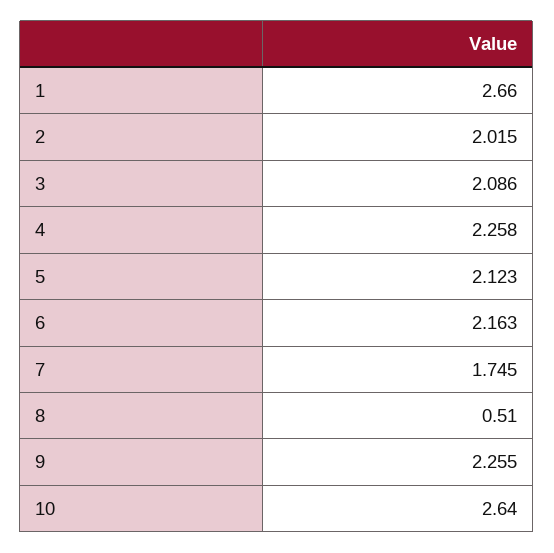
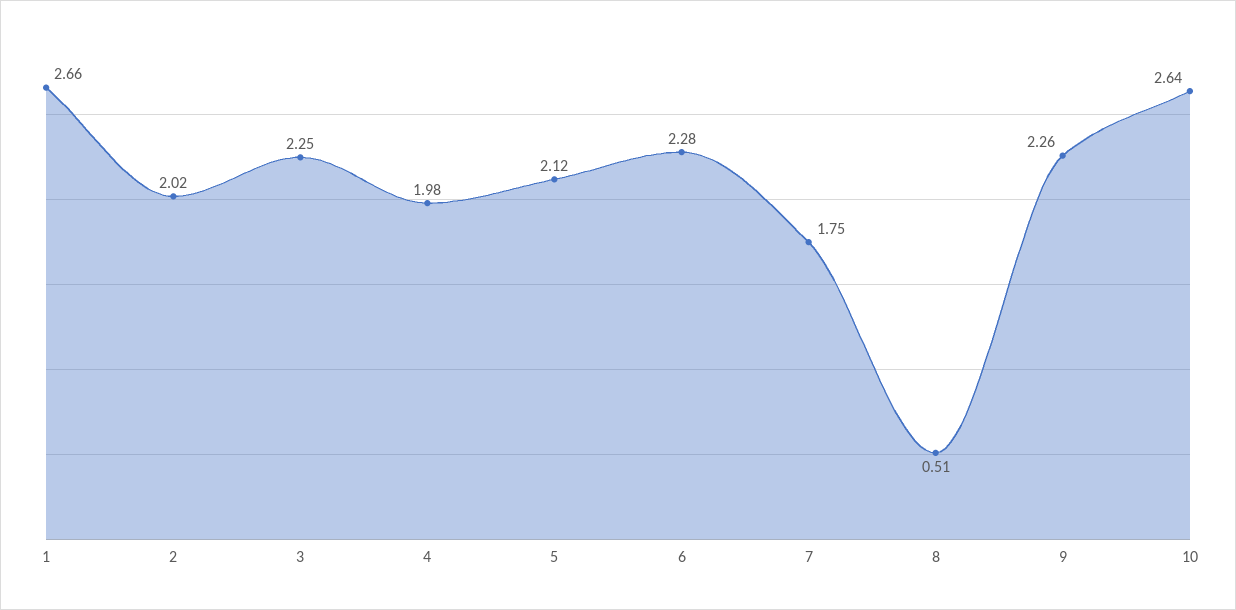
3: 2.086 -> 2.25
4: 2.258 -> 1.98
6: 2.163 -> 2.28

